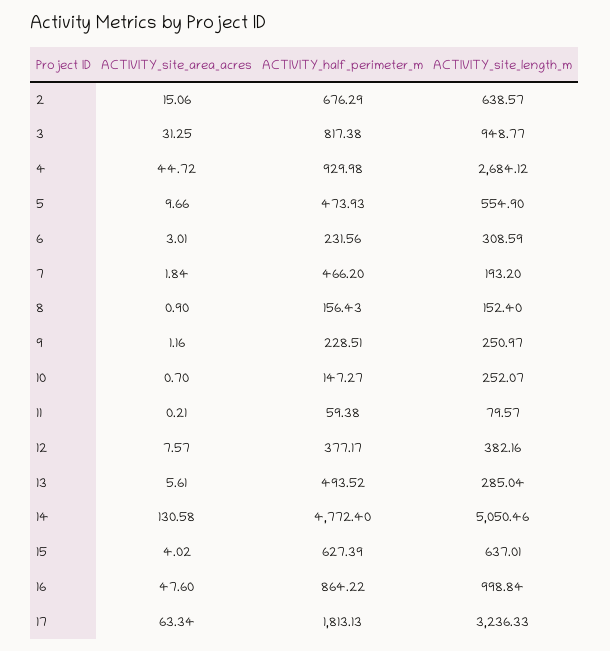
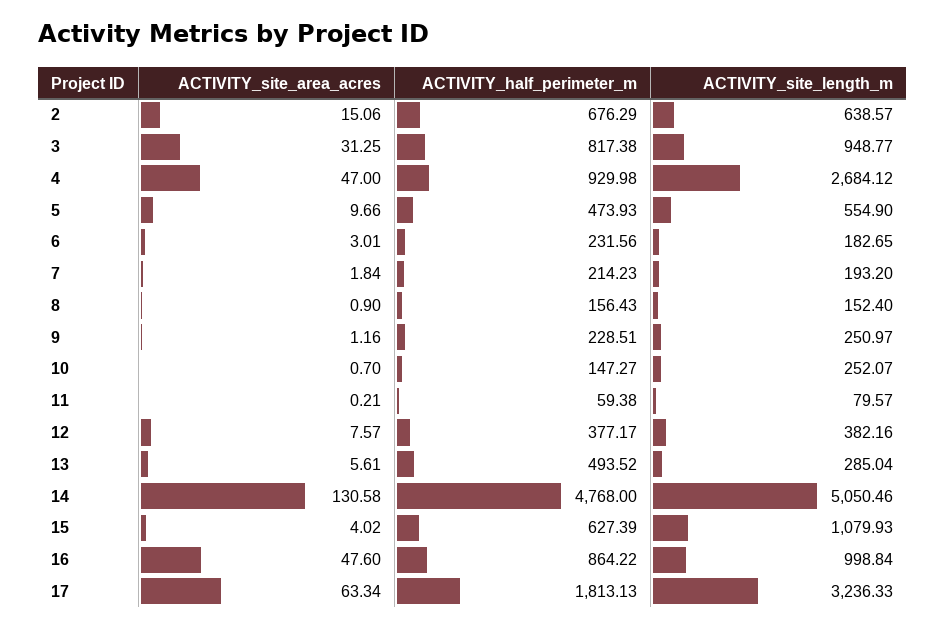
ACTIVITY_site_area_acres, 4: 44.72 -> 47
ACTIVITY_site_length_m, 6: 308.59 -> 182.65
ACTIVITY_half_perimeter_m, 7: 466.2 -> 214.23
ACTIVITY_half_perimeter_m, 14: 4772.4 -> 4768
ACTIVITY_site_length_m, 15: 637.01 -> 1079.93

